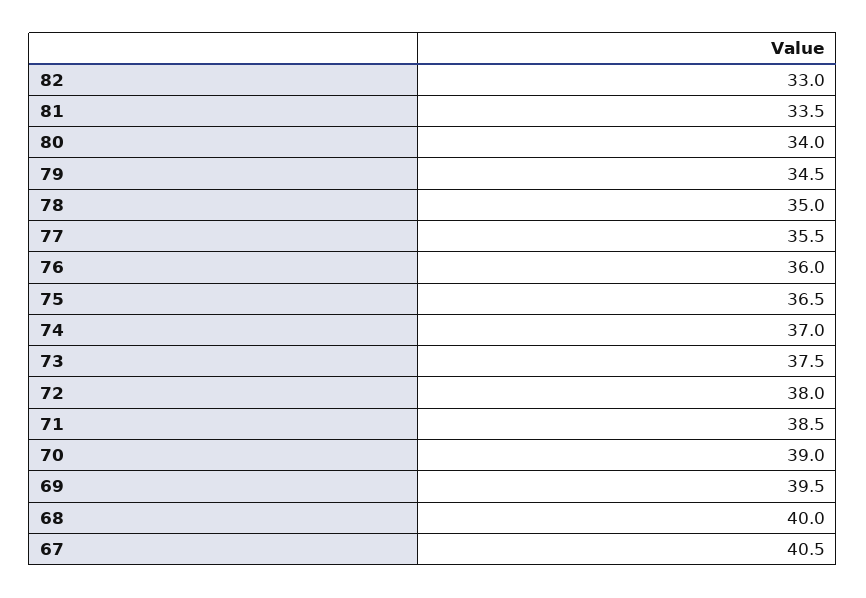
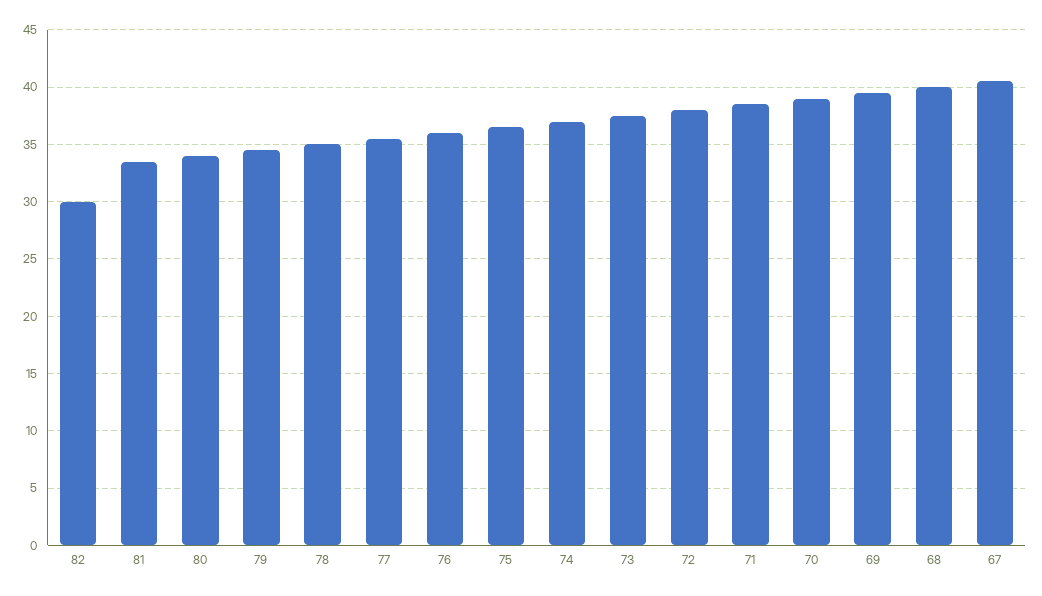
82: 33 -> 30

